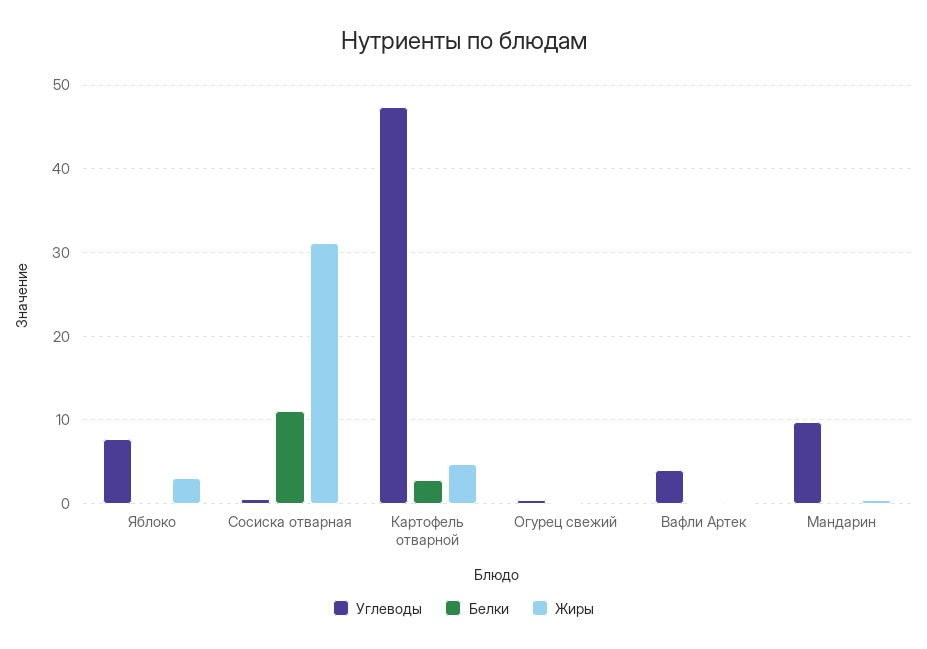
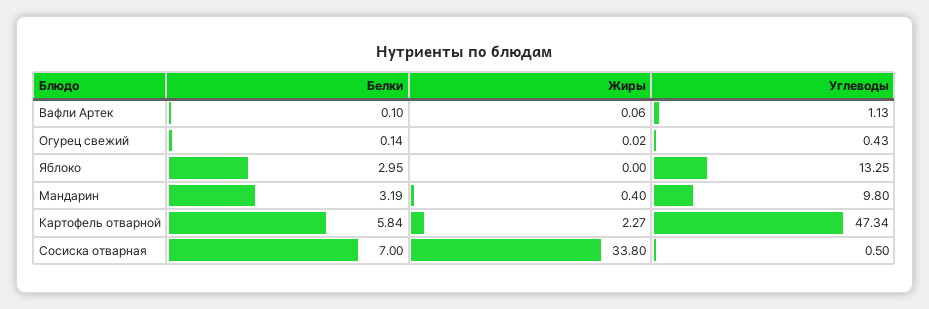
Углеводы, Яблоко: 8 -> 13.25
Белки, Яблоко: 0 -> 2.95
Жиры, Яблоко: 3 -> 0
Белки, Сосиска отварная: 11 -> 7
Жиры, Сосиска отварная: 31 -> 33.8
Белки, Картофель отварной: 3 -> 5.84
Жиры, Картофель отварной: 5 -> 2.27
Углеводы, Вафли Артек: 4 -> 1.13
Белки, Мандарин: 0 -> 3.19

